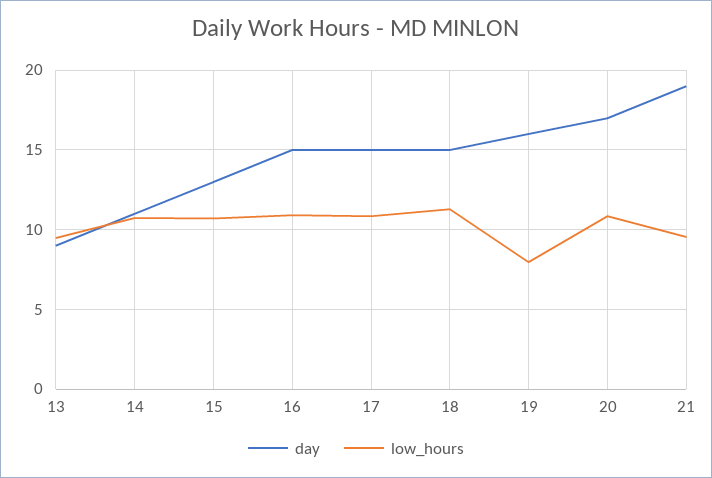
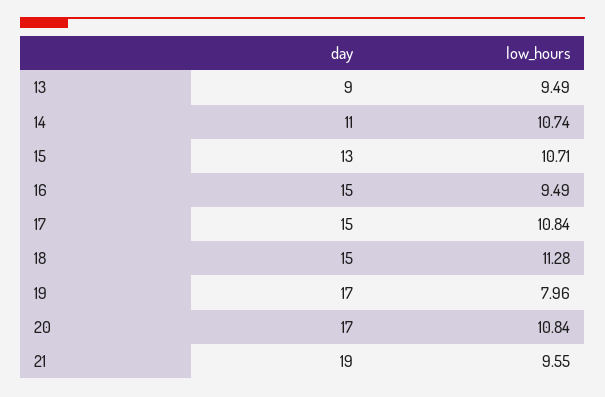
low_hours, 16: 11 -> 9.49
day, 19: 16 -> 17

